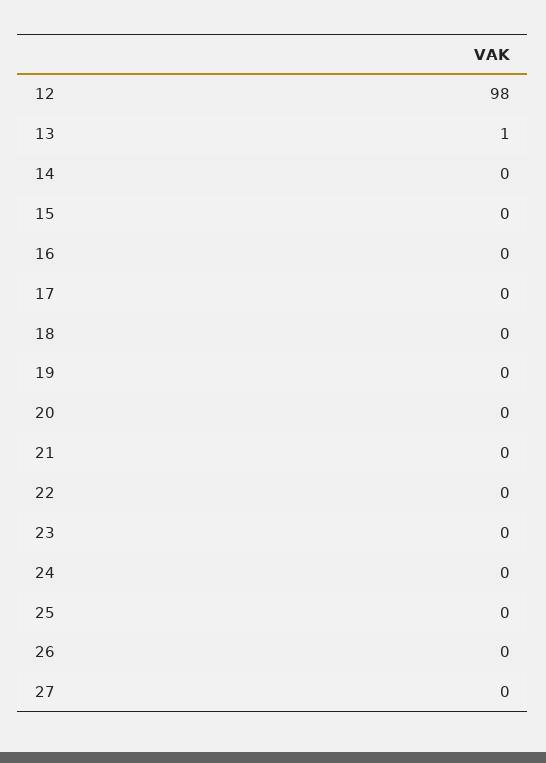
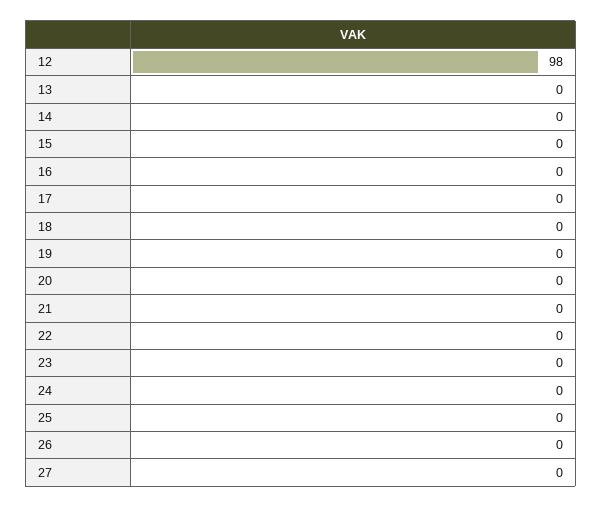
13: 1 -> 0

